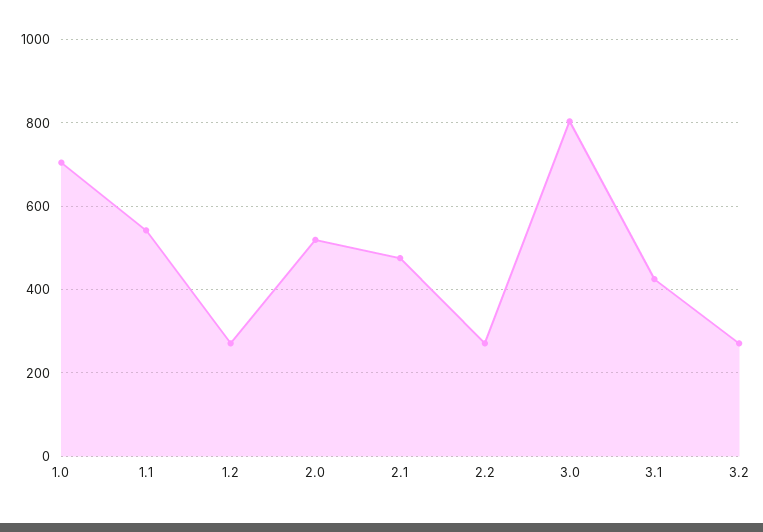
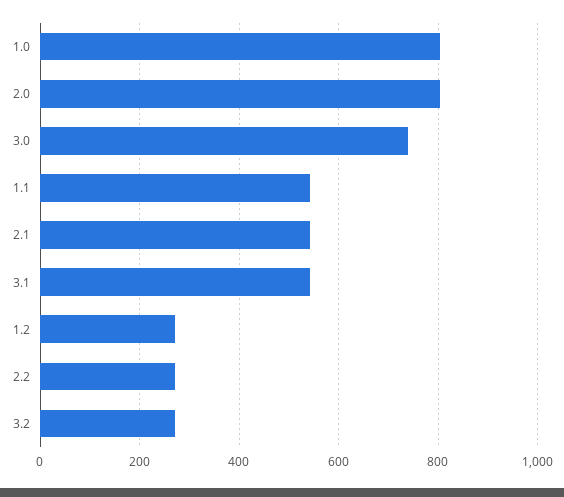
1.0: 700 -> 800
2.0: 520 -> 800
2.1: 480 -> 540
3.0: 800 -> 740
3.1: 420 -> 540

